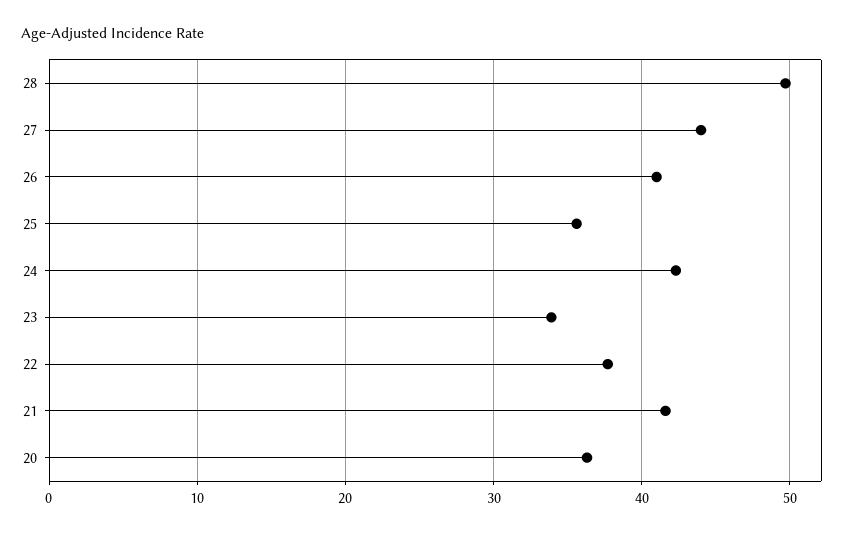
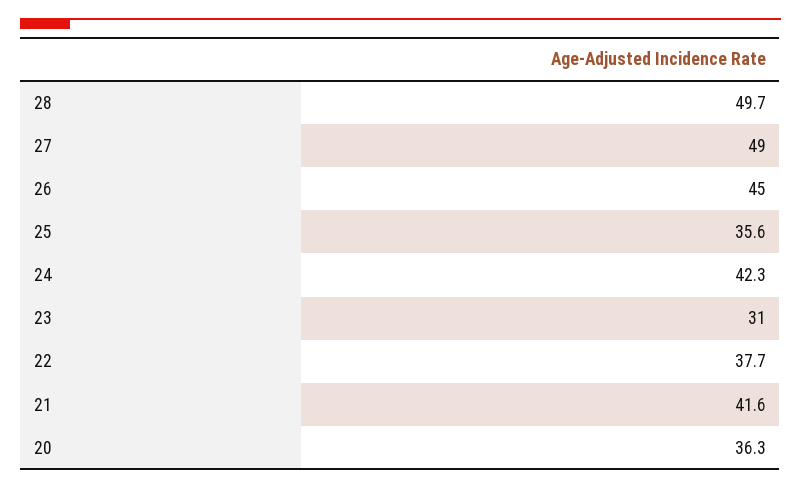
27: 44 -> 49
26: 41 -> 45
23: 34 -> 31

